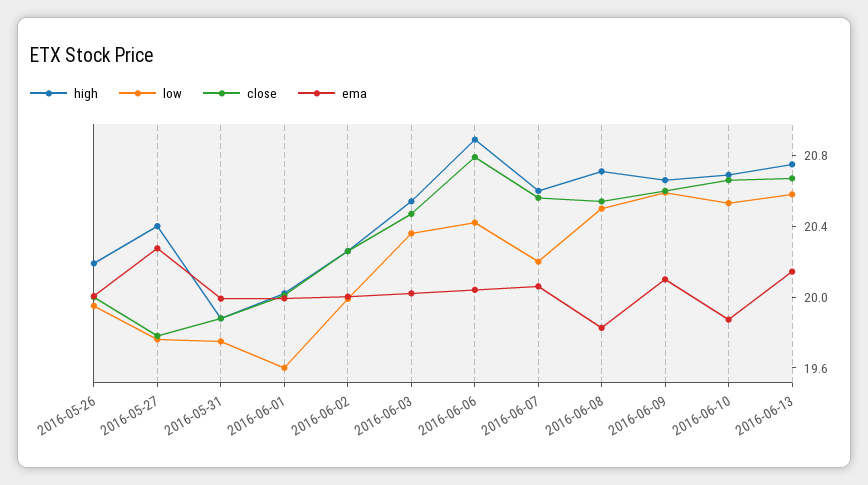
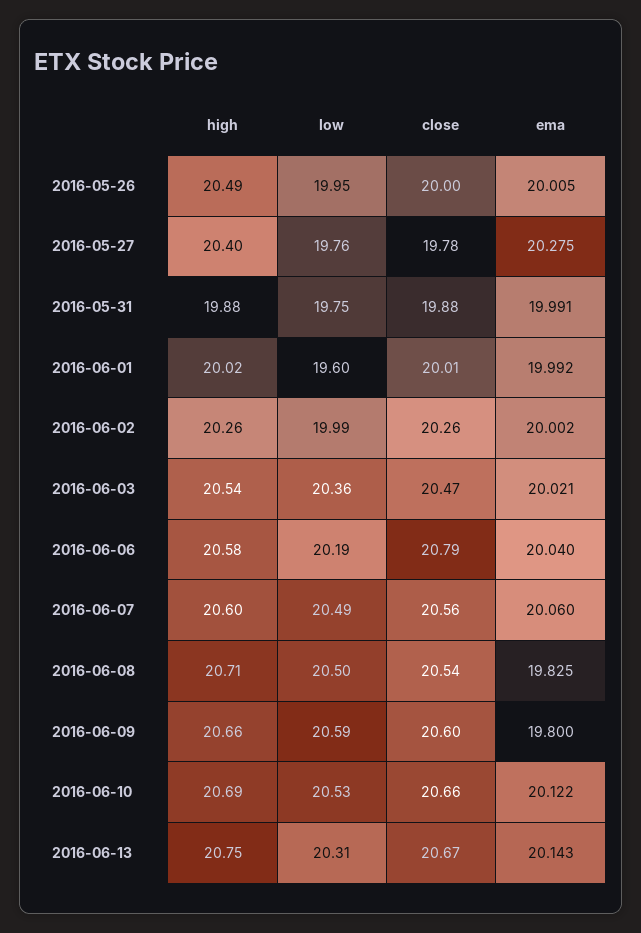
high, 2016-05-26: 20.2 -> 20.49
high, 2016-06-06: 20.9 -> 20.58
low, 2016-06-06: 20.4 -> 20.19
low, 2016-06-07: 20.2 -> 20.49
ema, 2016-06-09: 20.1 -> 19.8
ema, 2016-06-10: 19.9 -> 20.122
low, 2016-06-13: 20.6 -> 20.31

